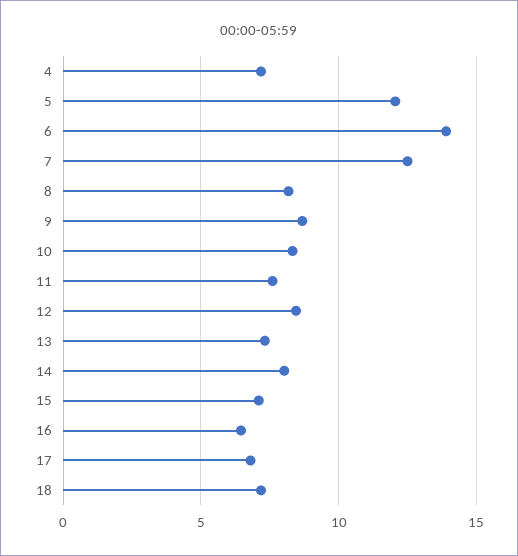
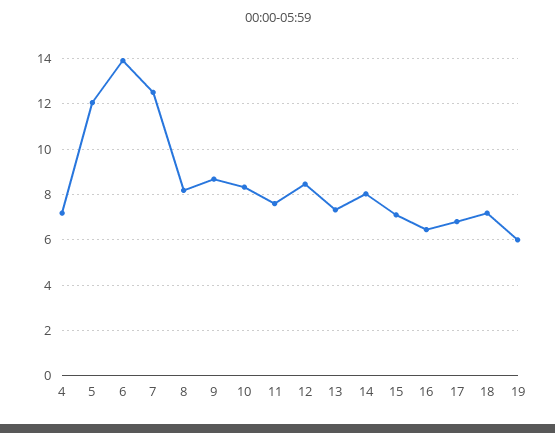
19: none -> 6

